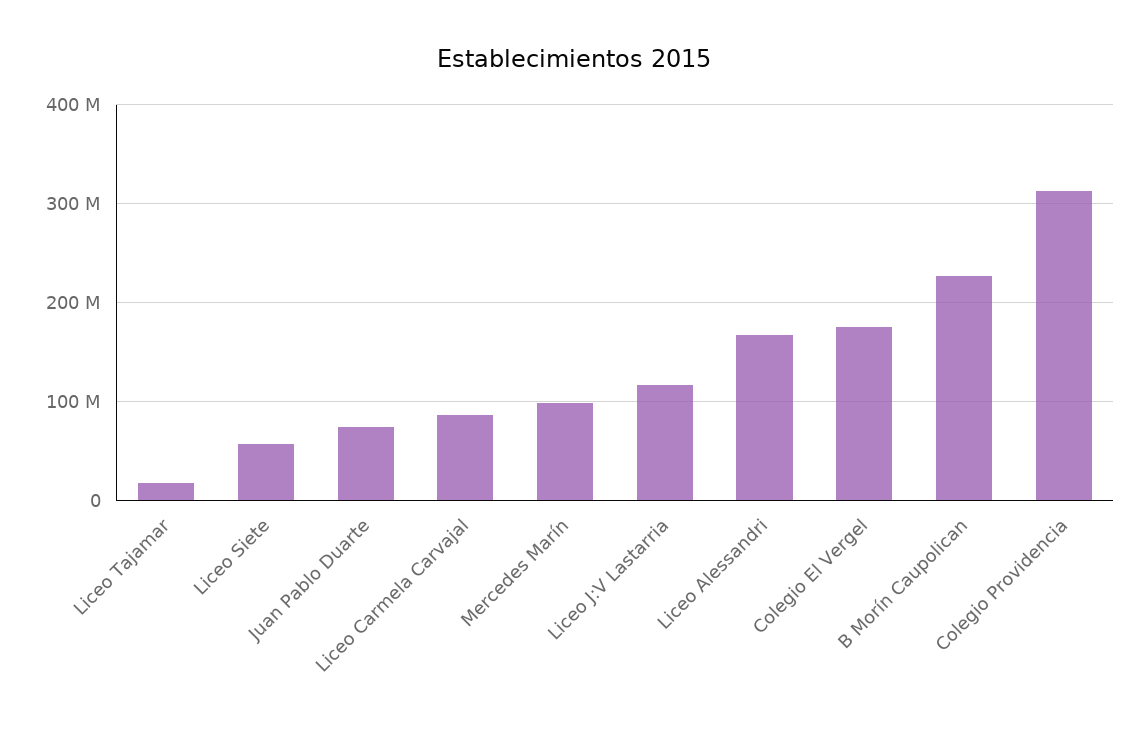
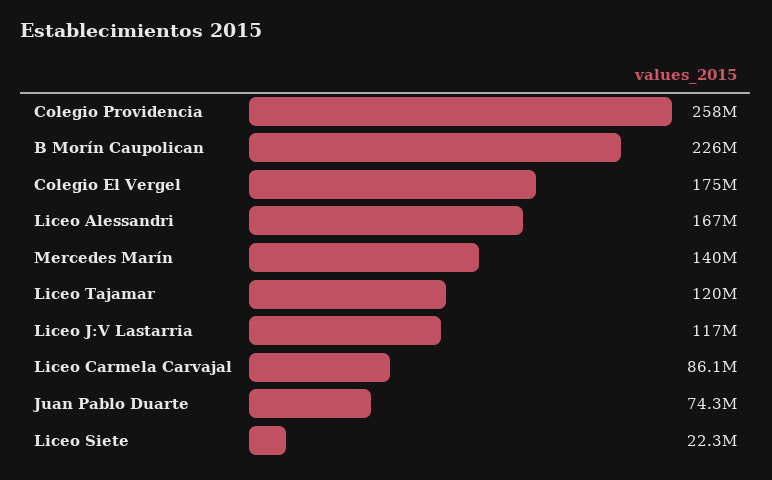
Liceo Tajamar: 20000000 -> 120000000
Liceo Siete: 60000000 -> 22300000
Mercedes Marín: 100000000 -> 140000000
Colegio Providencia: 310000000 -> 258000000

